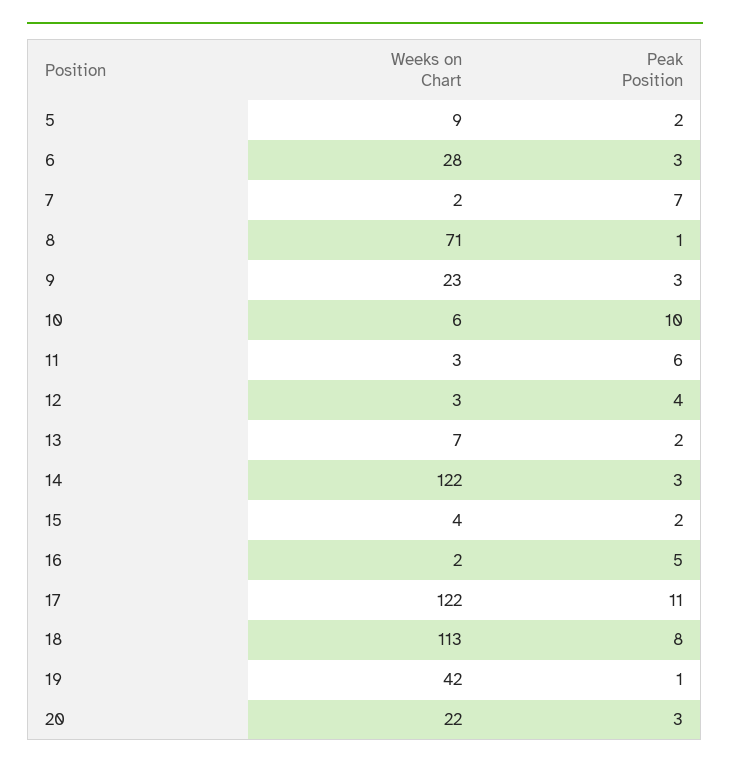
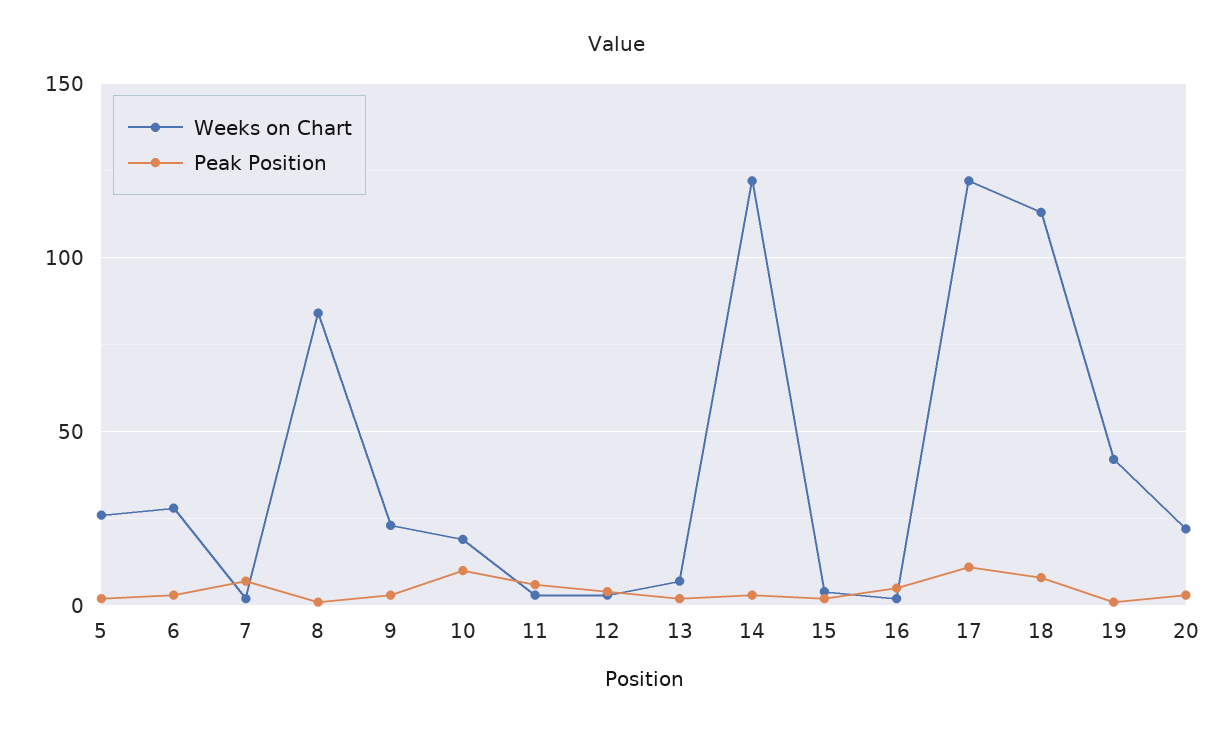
Weeks on Chart, 5: 9 -> 25
Weeks on Chart, 8: 71 -> 85
Weeks on Chart, 10: 6 -> 20

